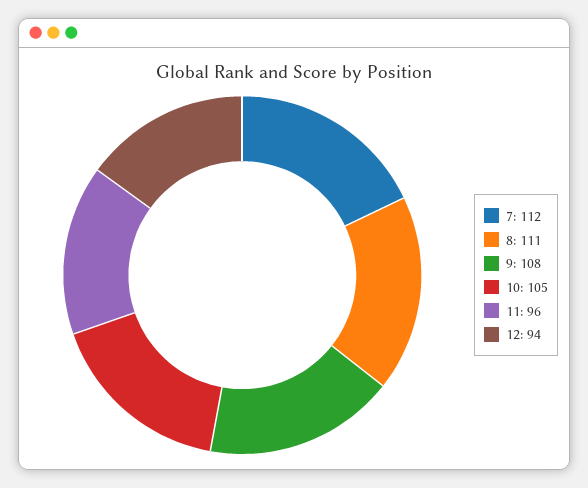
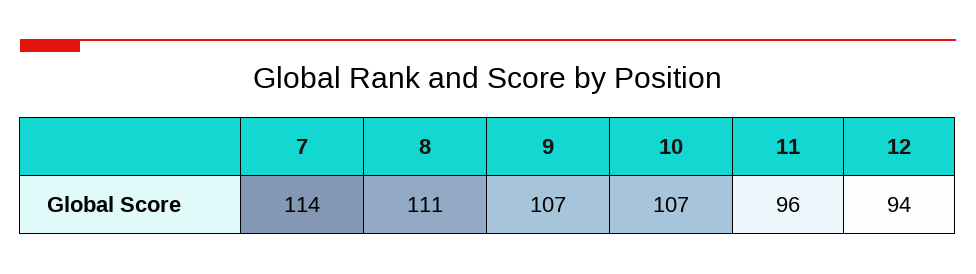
7: 112 -> 114
9: 108 -> 107
10: 105 -> 107

